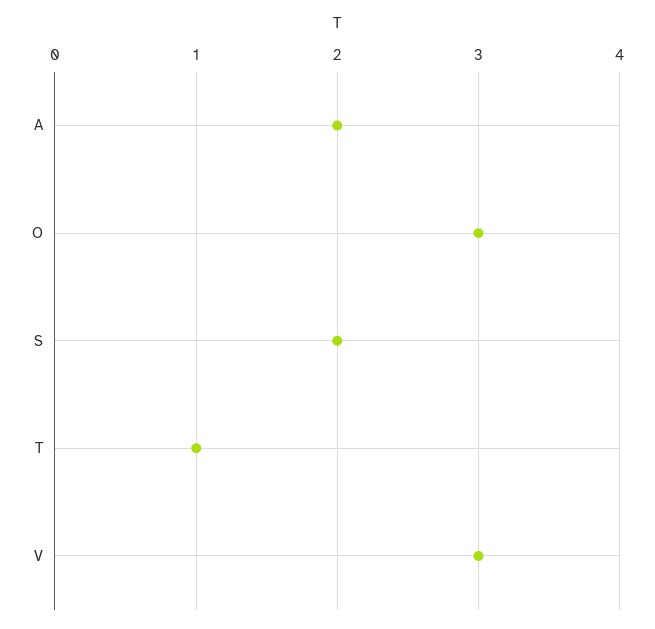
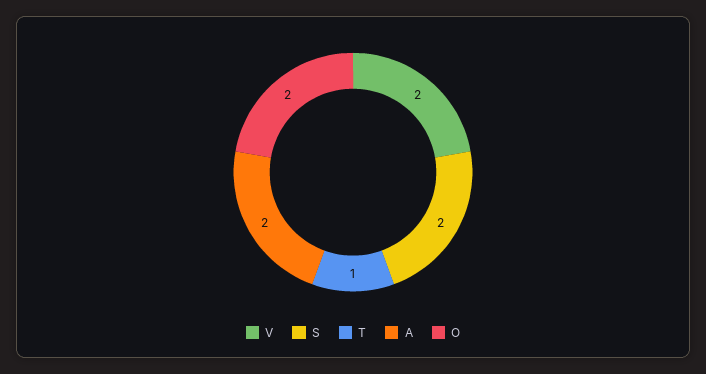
O: 3 -> 2
V: 3 -> 2

